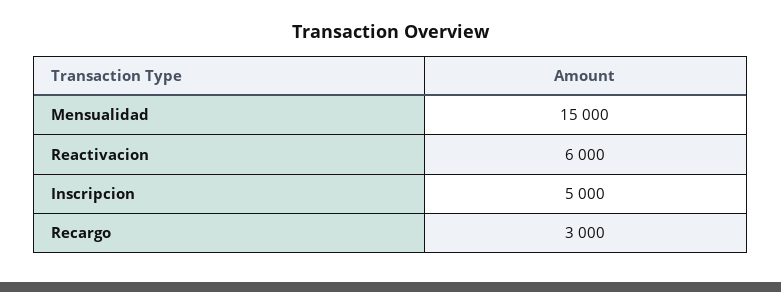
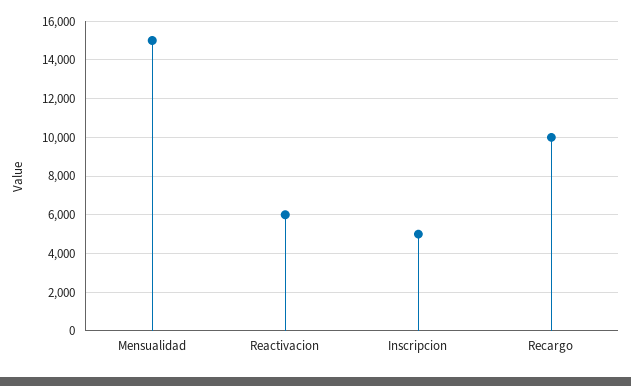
Recargo: 3000 -> 10000

